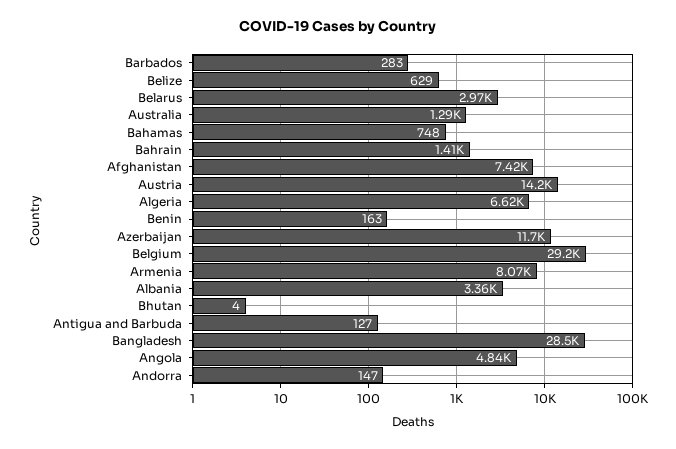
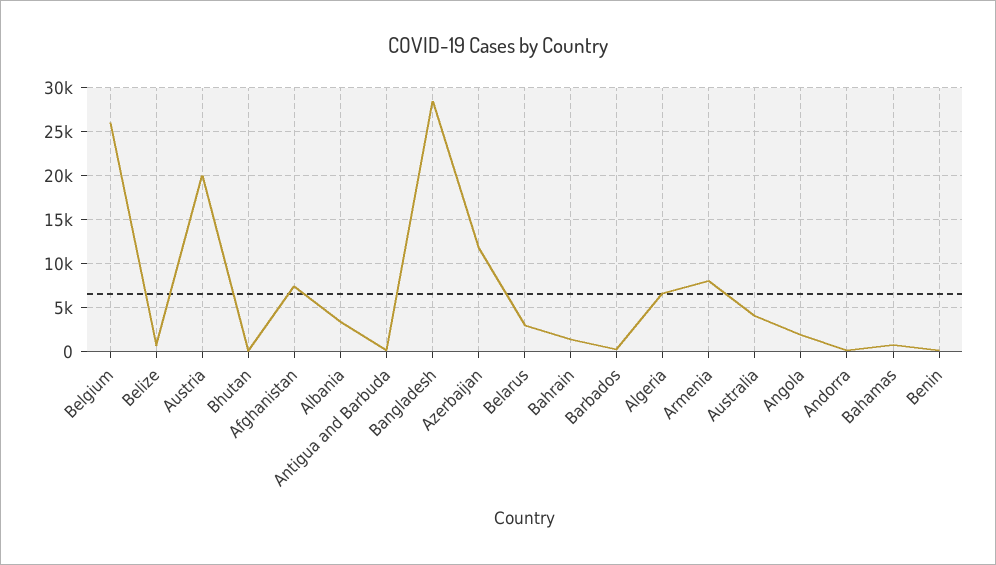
Australia: 1290 -> 4000
Austria: 14200 -> 20000
Belgium: 29200 -> 26000
Angola: 4840 -> 2000

